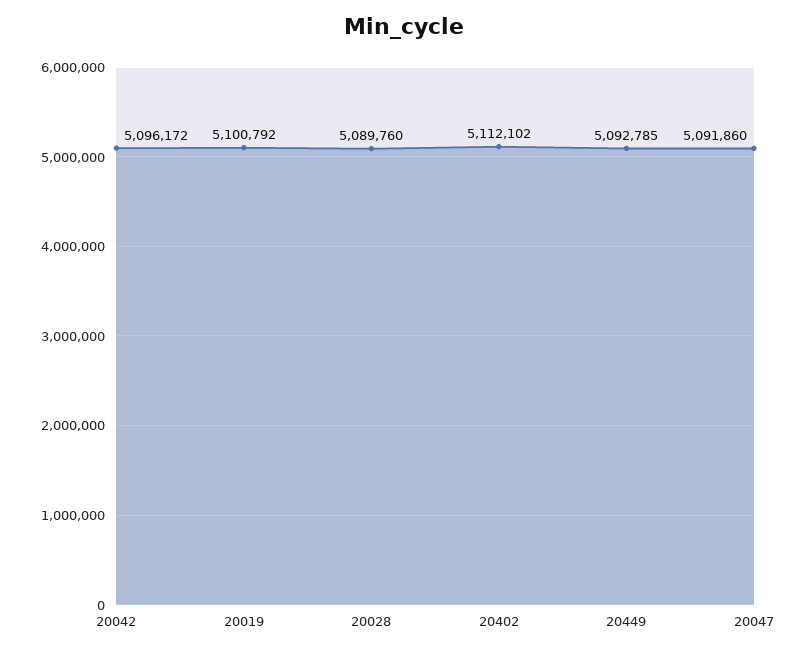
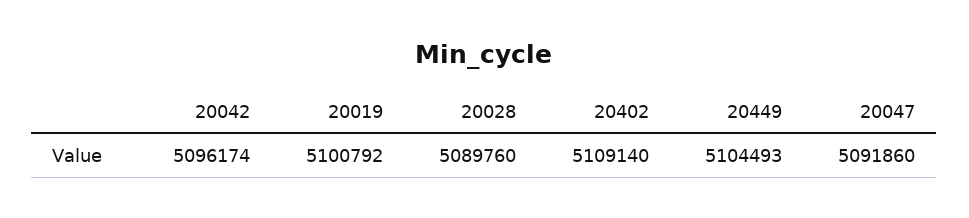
20042: 5096172 -> 5096174
20402: 5112102 -> 5109140
20449: 5092785 -> 5104493

